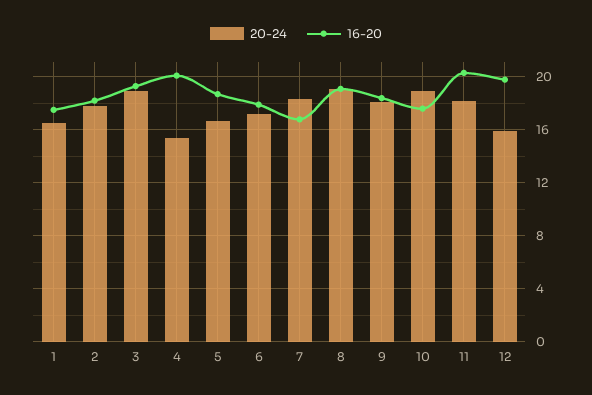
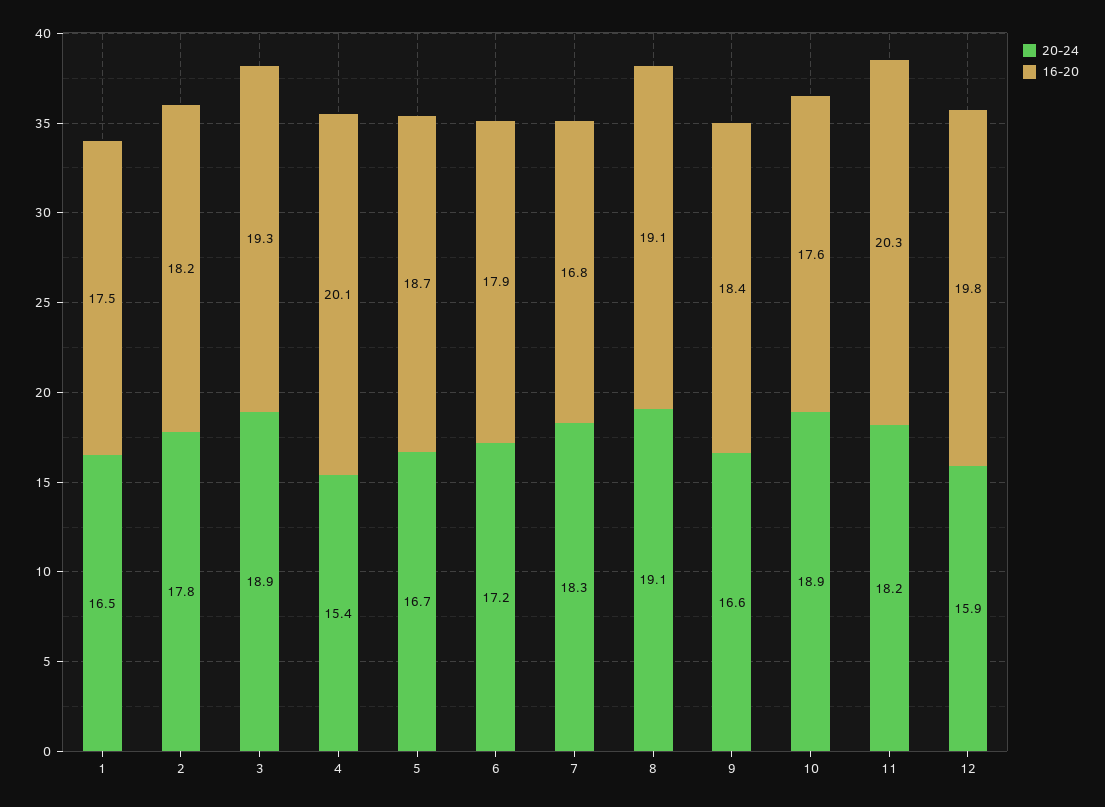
20-24, 9: 18 -> 16.6

